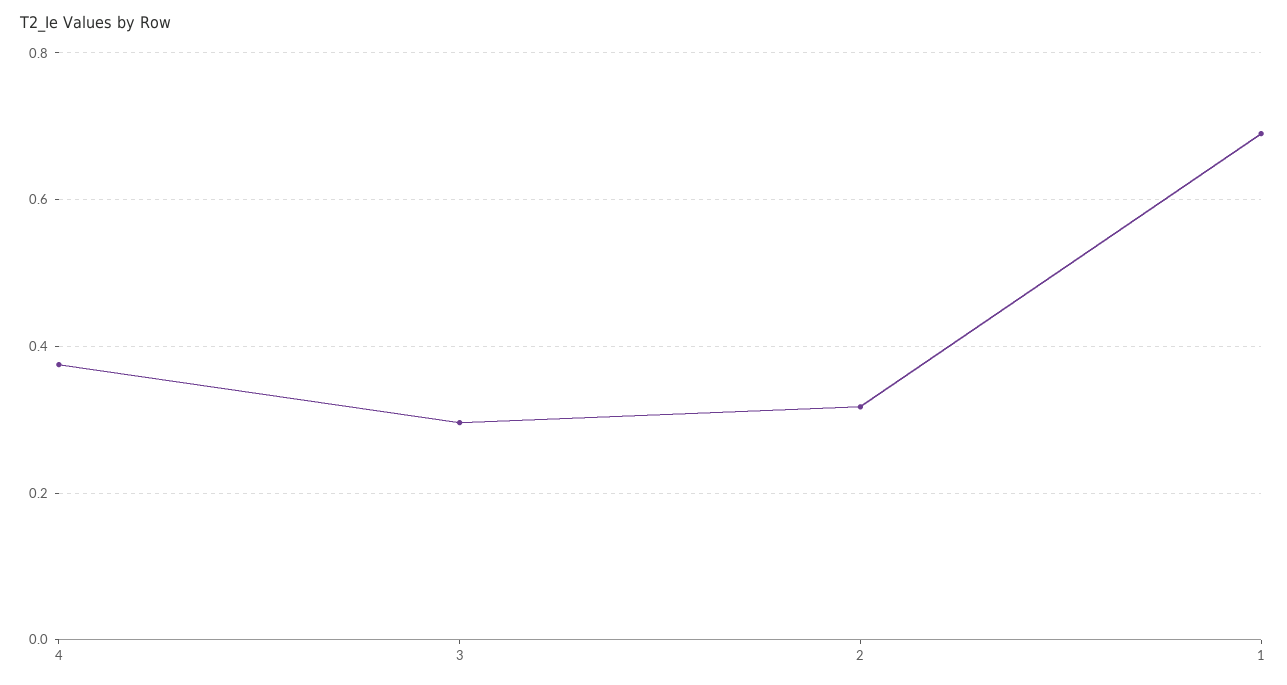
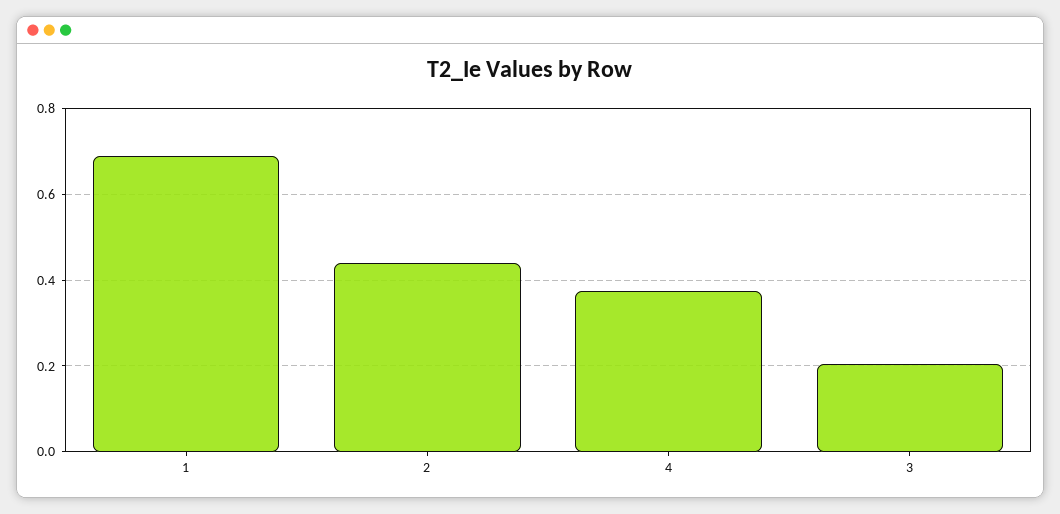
3: 0.3 -> 0.2
2: 0.32 -> 0.44

